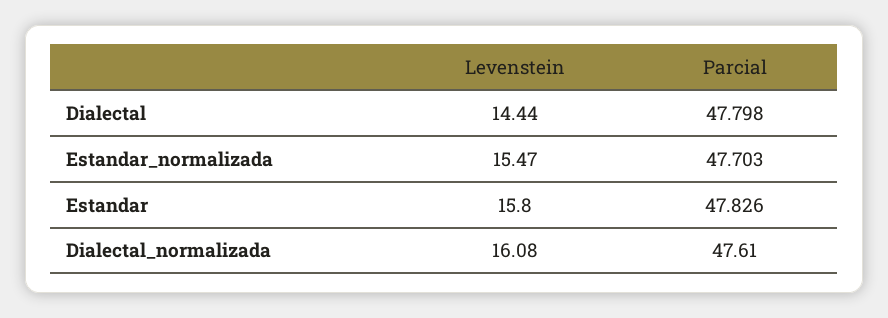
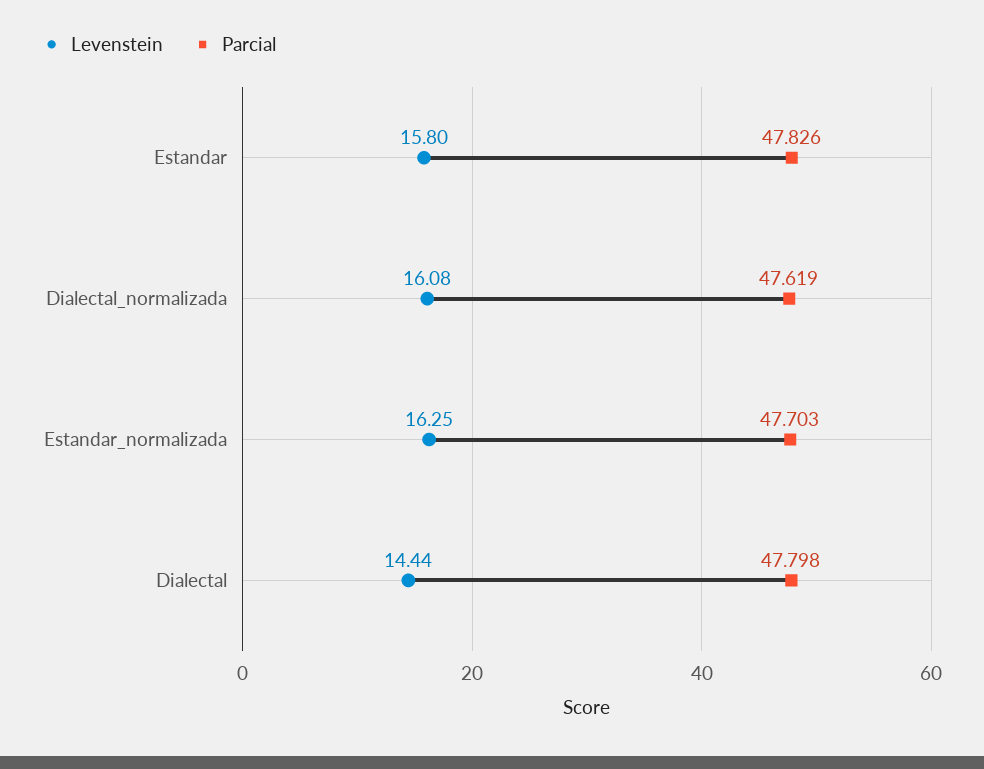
Levenstein, Estandar_normalizada: 15.47 -> 16.25
Parcial, Dialectal_normalizada: 47.61 -> 47.619

